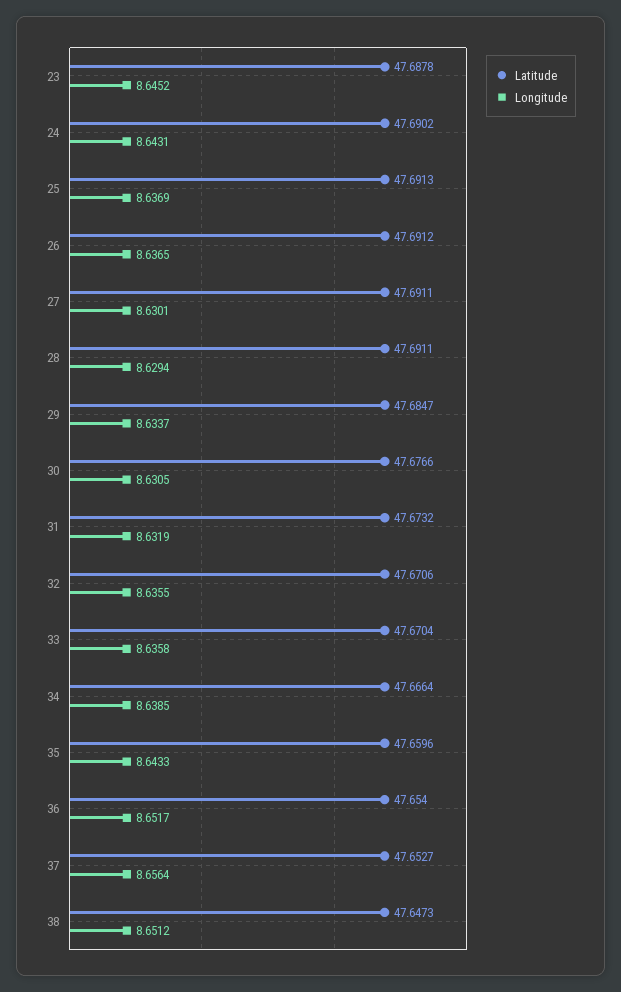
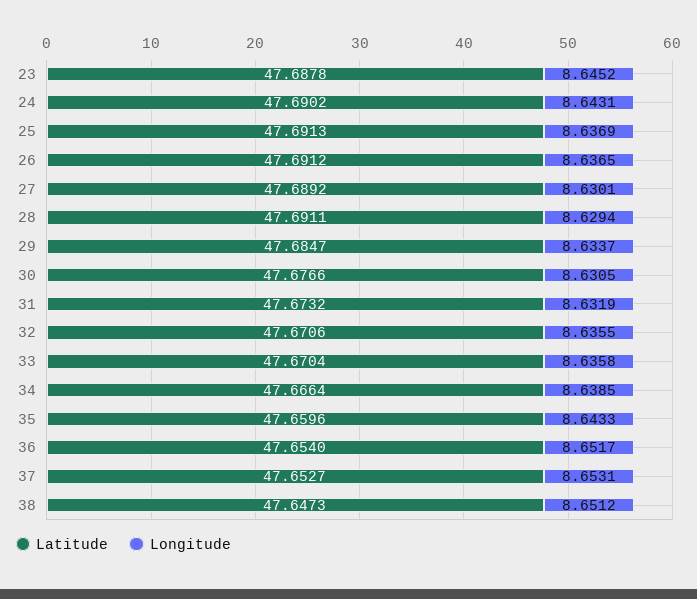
Latitude, 27: 47.6911 -> 47.6892
Longitude, 37: 8.6564 -> 8.6531

